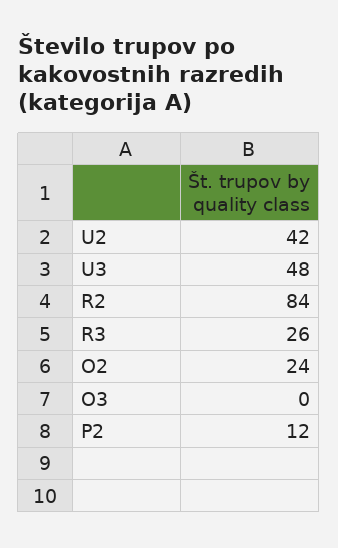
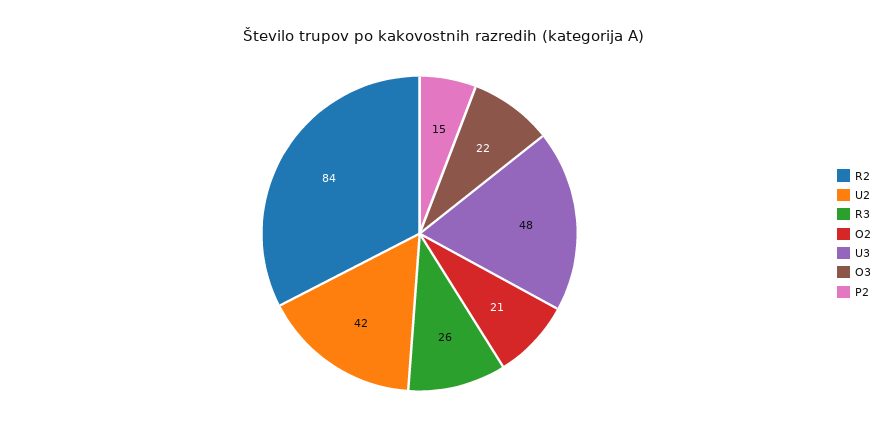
O2: 24 -> 21
O3: 0 -> 22
P2: 12 -> 15

